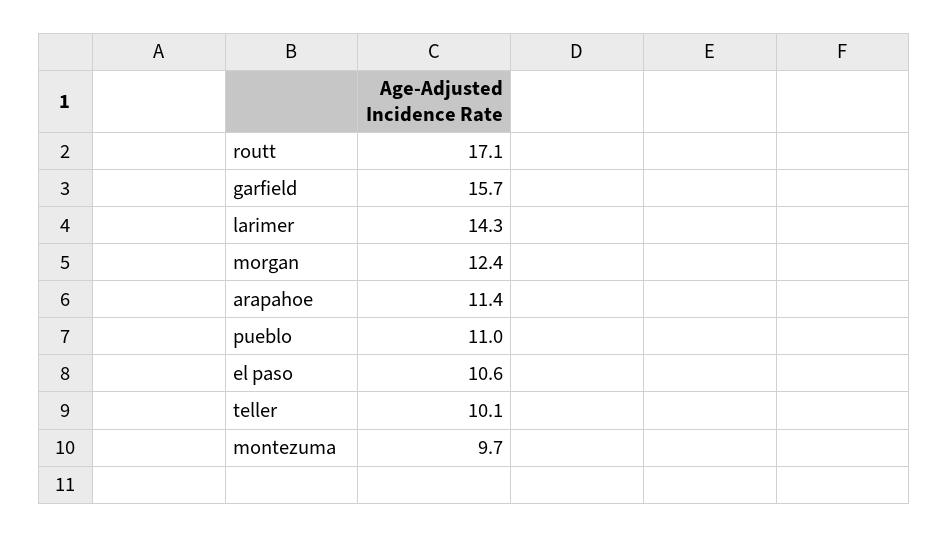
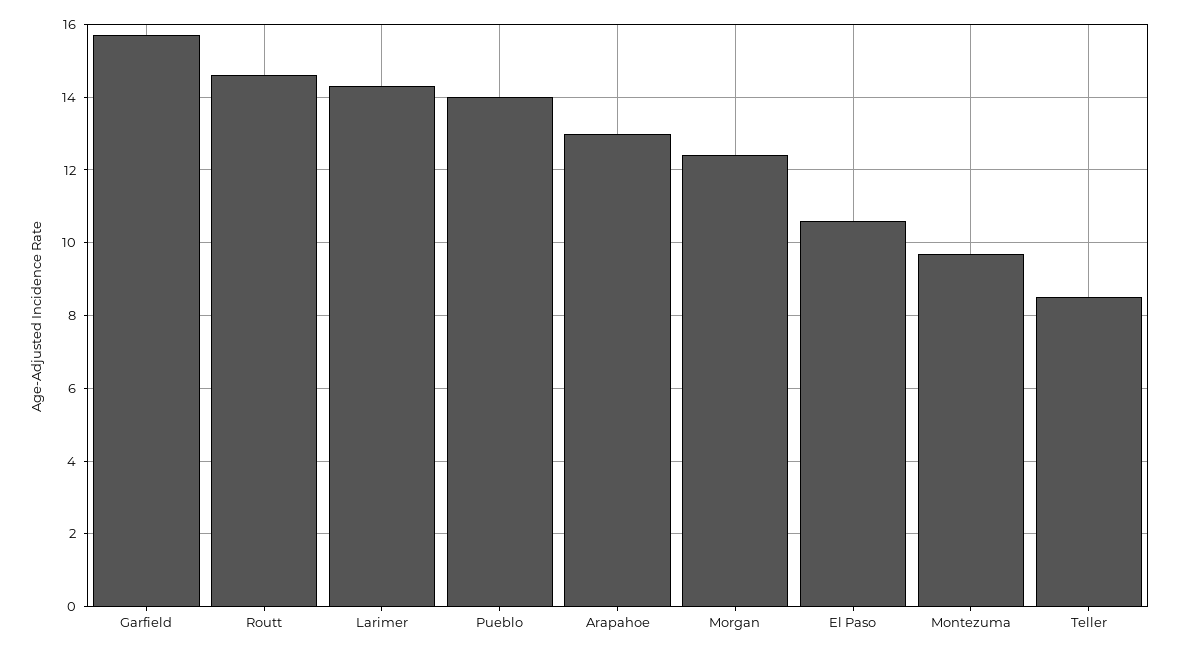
routt: 17.1 -> 14.5
arapahoe: 11.4 -> 13
pueblo: 11 -> 14
teller: 10.1 -> 8.5

